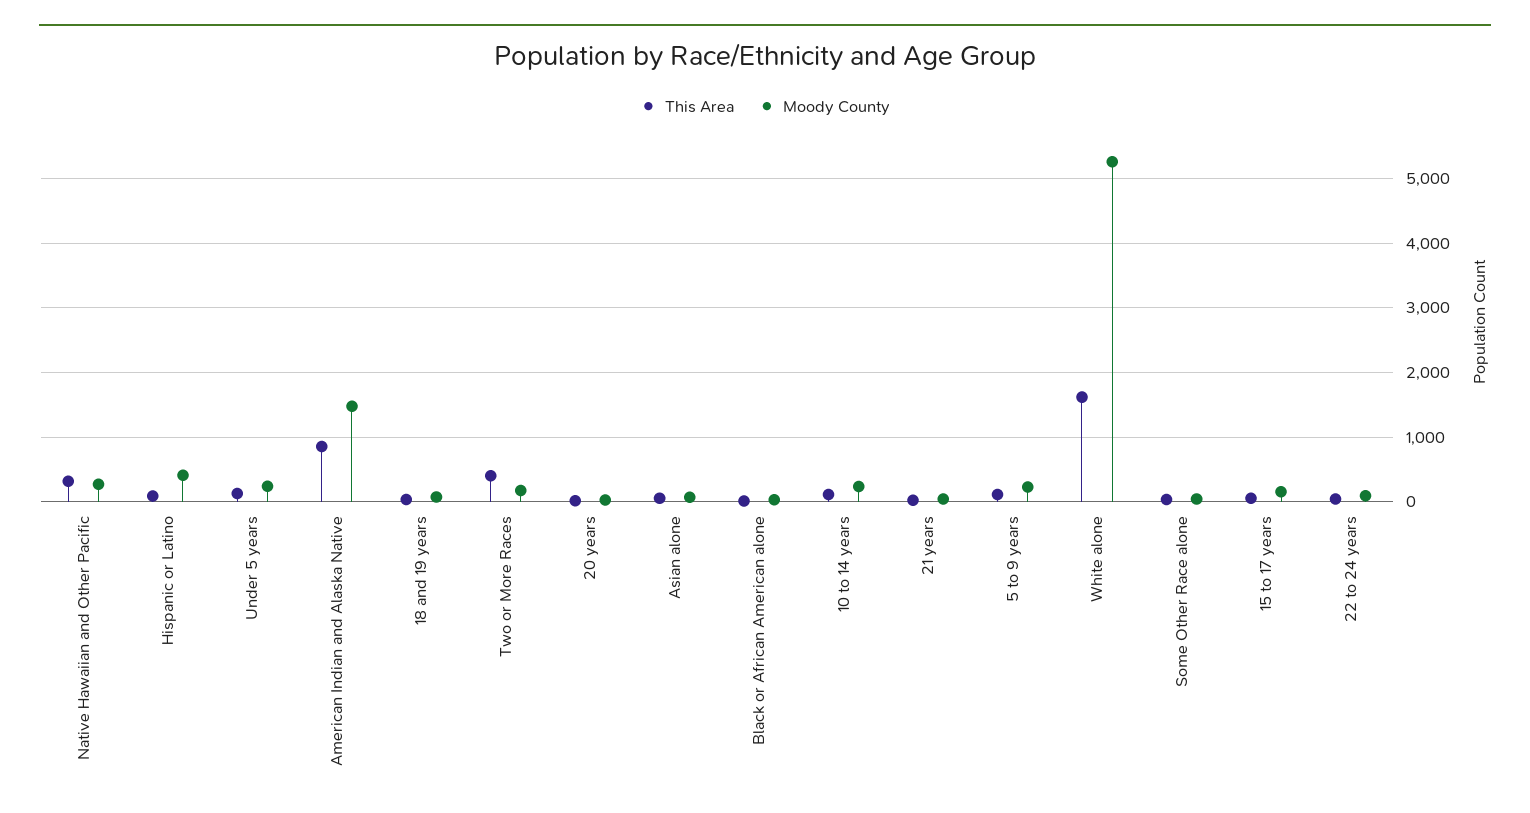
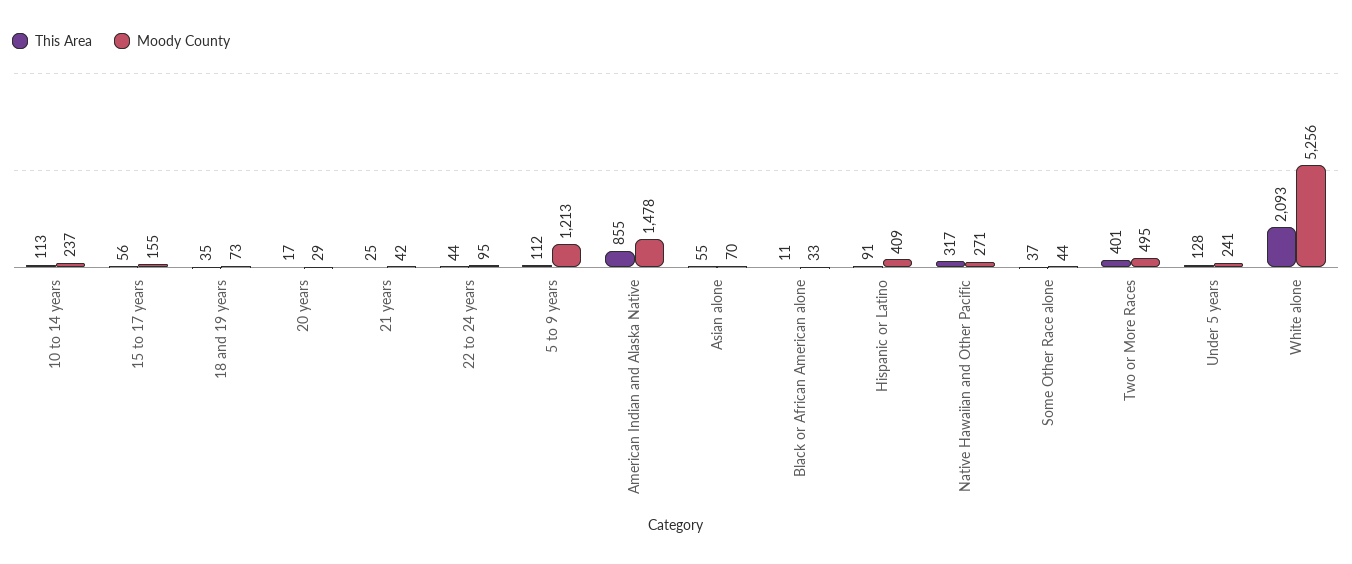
Moody County, Two or More Races: 200 -> 495
Moody County, 5 to 9 years: 200 -> 1213
This Area, White alone: 1600 -> 2093

